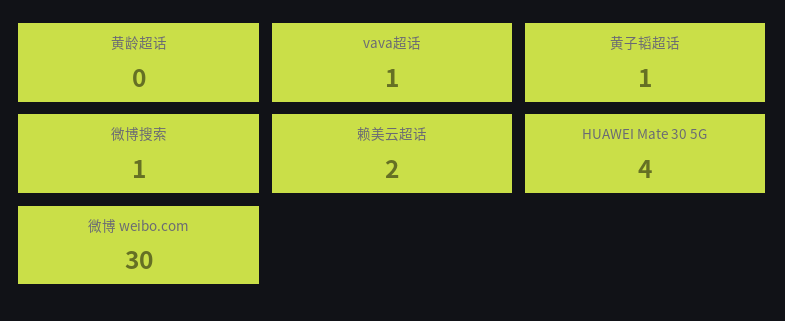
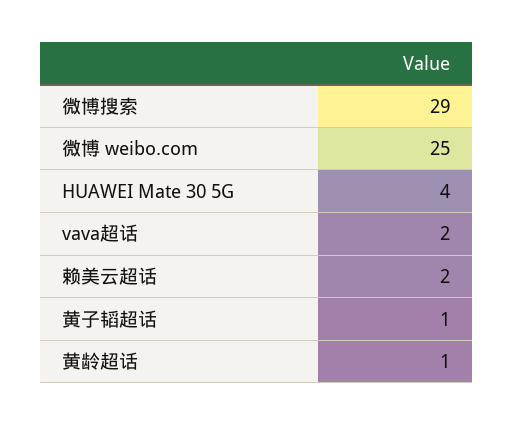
黄龄超话: 0 -> 1
vava超话: 1 -> 2
微博搜索: 1 -> 29
微博 weibo.com: 30 -> 25

